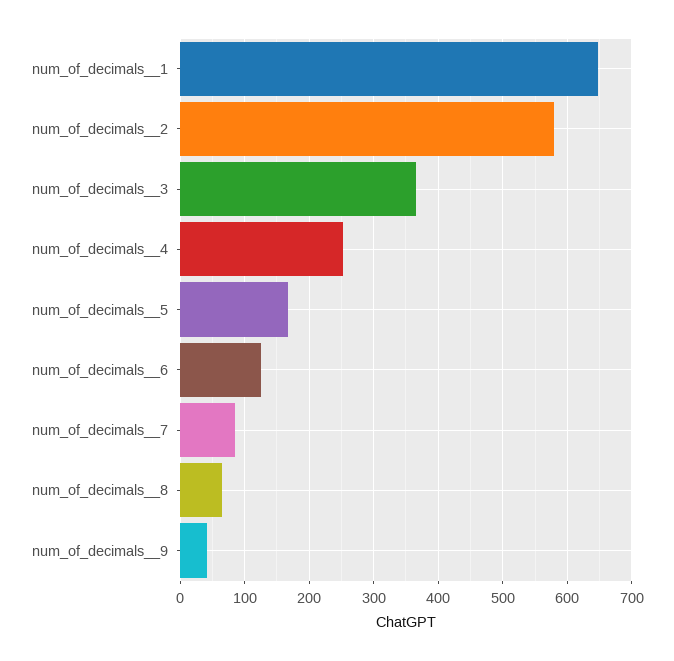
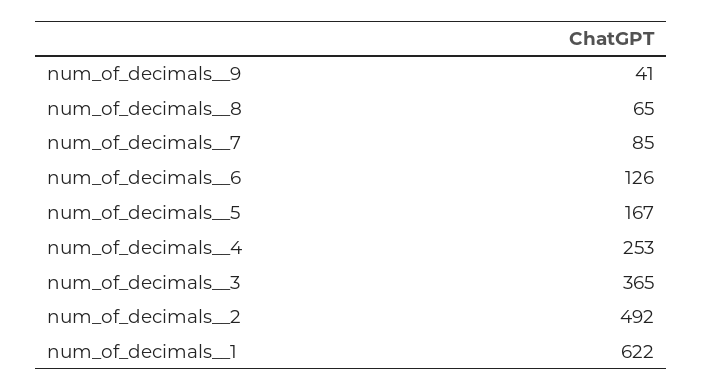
num_of_decimals__1: 650 -> 622
num_of_decimals__2: 580 -> 492

